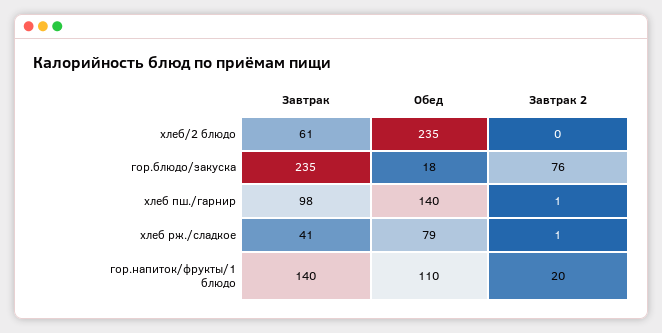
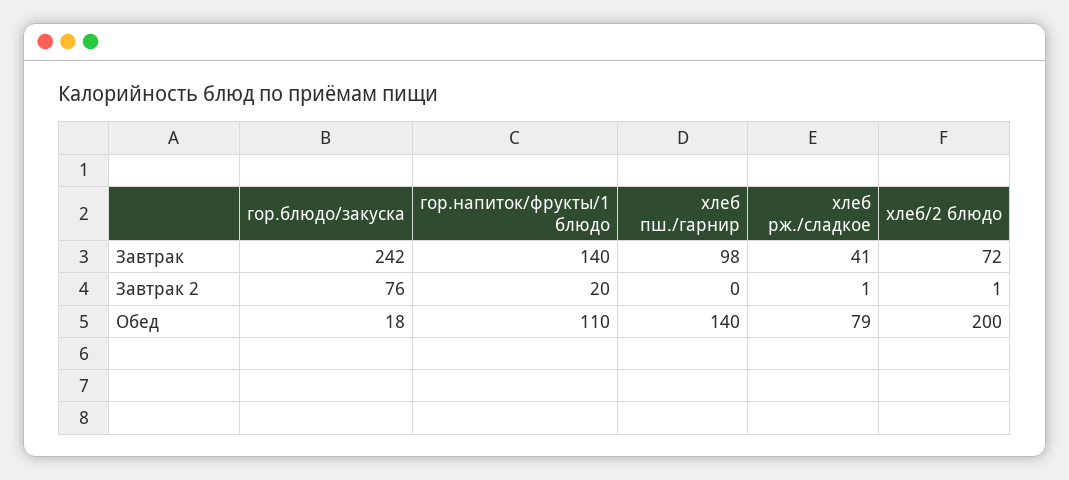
Завтрак, хлеб/2 блюдо: 61 -> 72
Обед, хлеб/2 блюдо: 235 -> 200
Завтрак 2, хлеб/2 блюдо: 0 -> 1
Завтрак, гор.блюдо/закуска: 235 -> 242
Завтрак 2, хлеб пш./гарнир: 1 -> 0

